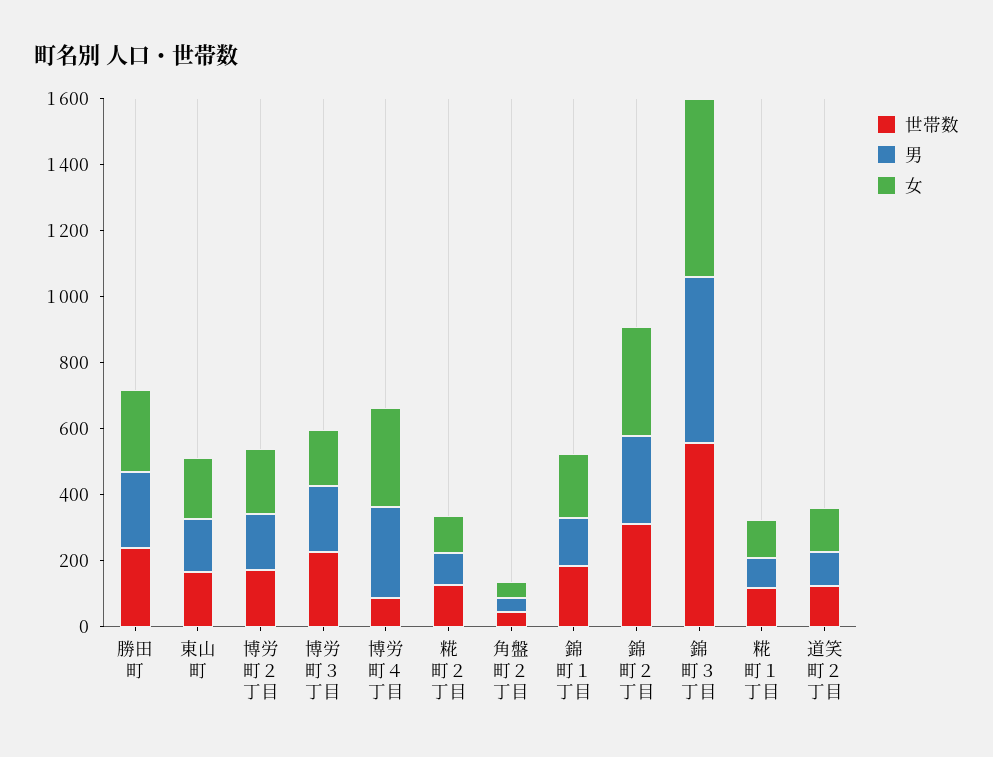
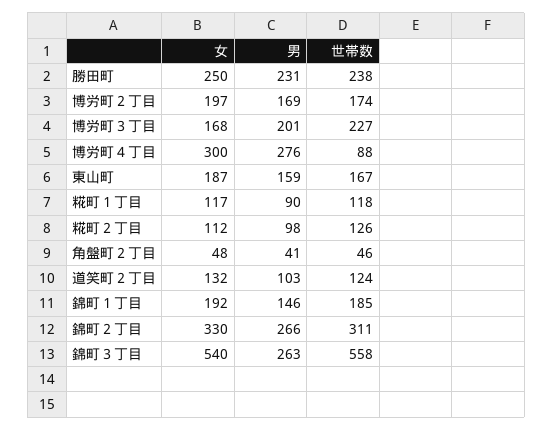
男, 錦町３丁目: 500 -> 263

